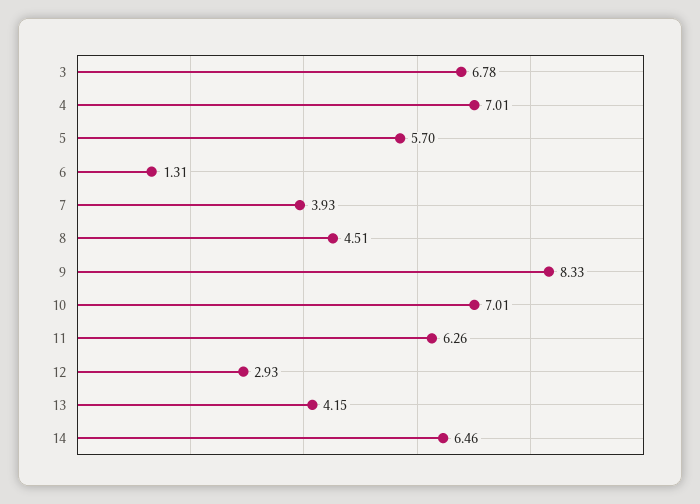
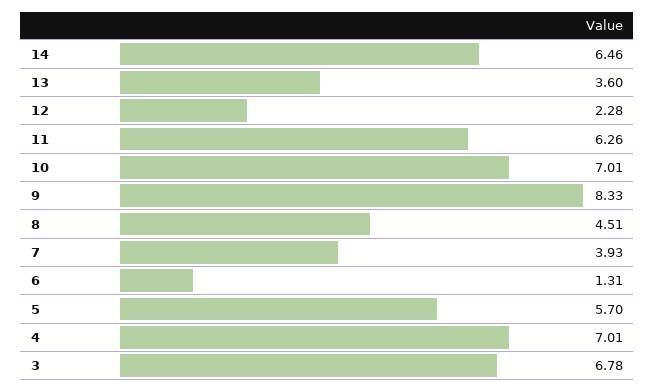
12: 2.93 -> 2.28
13: 4.15 -> 3.6

